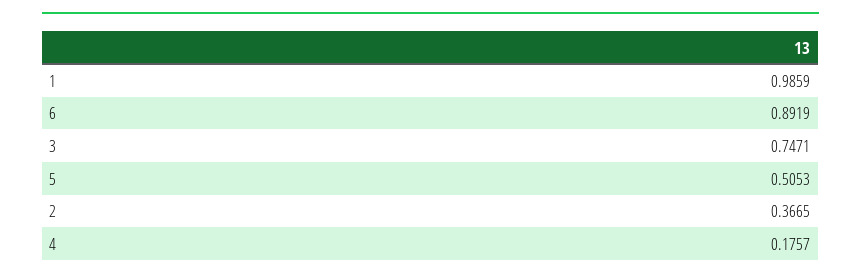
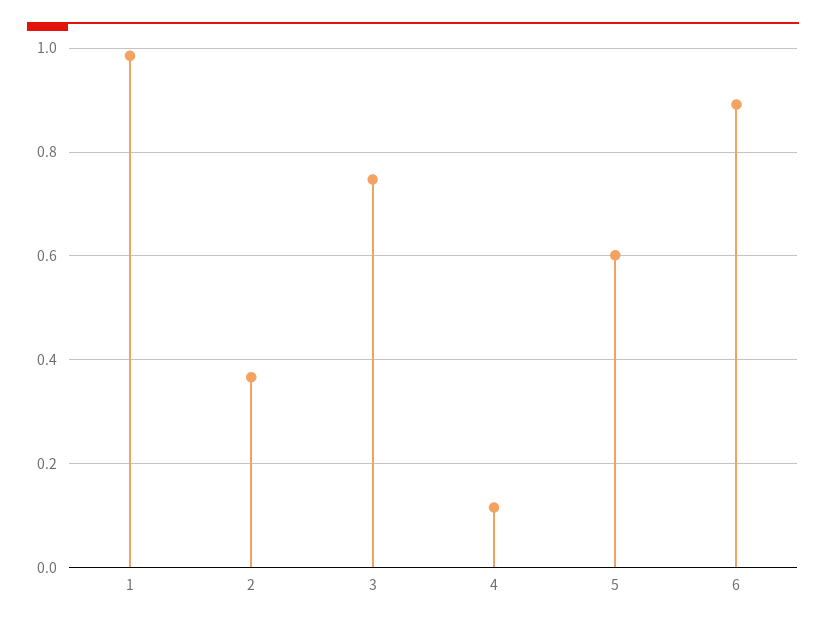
5: 0.5053 -> 0.6
4: 0.1757 -> 0.12

